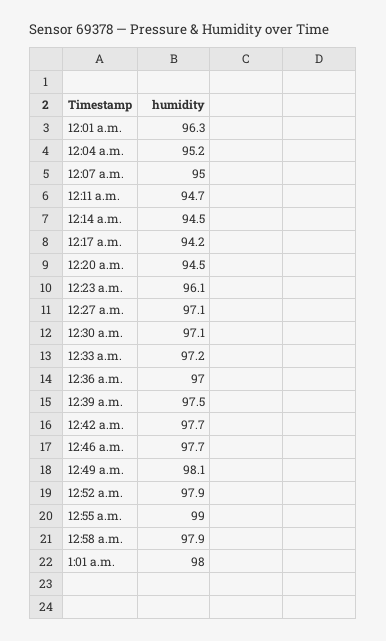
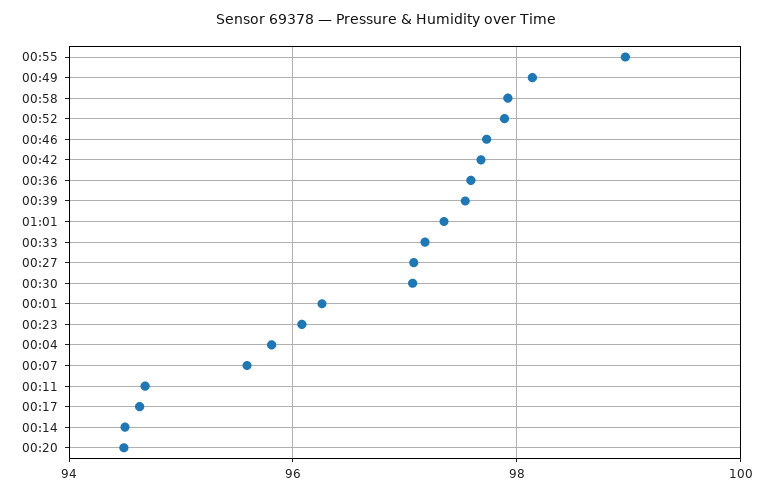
12:04 a.m.: 95.2 -> 95.8
12:07 a.m.: 95 -> 95.6
12:17 a.m.: 94.2 -> 94.6
12:36 a.m.: 97 -> 97.6
1:01 a.m.: 98 -> 97.4

